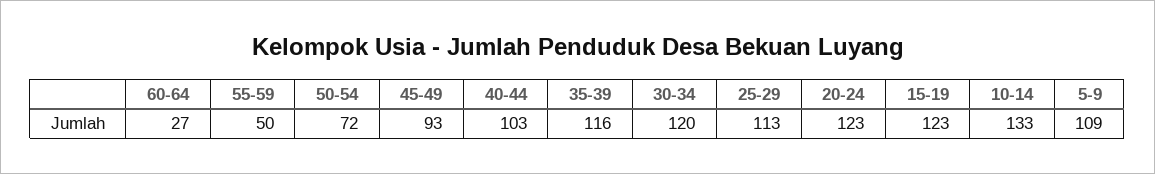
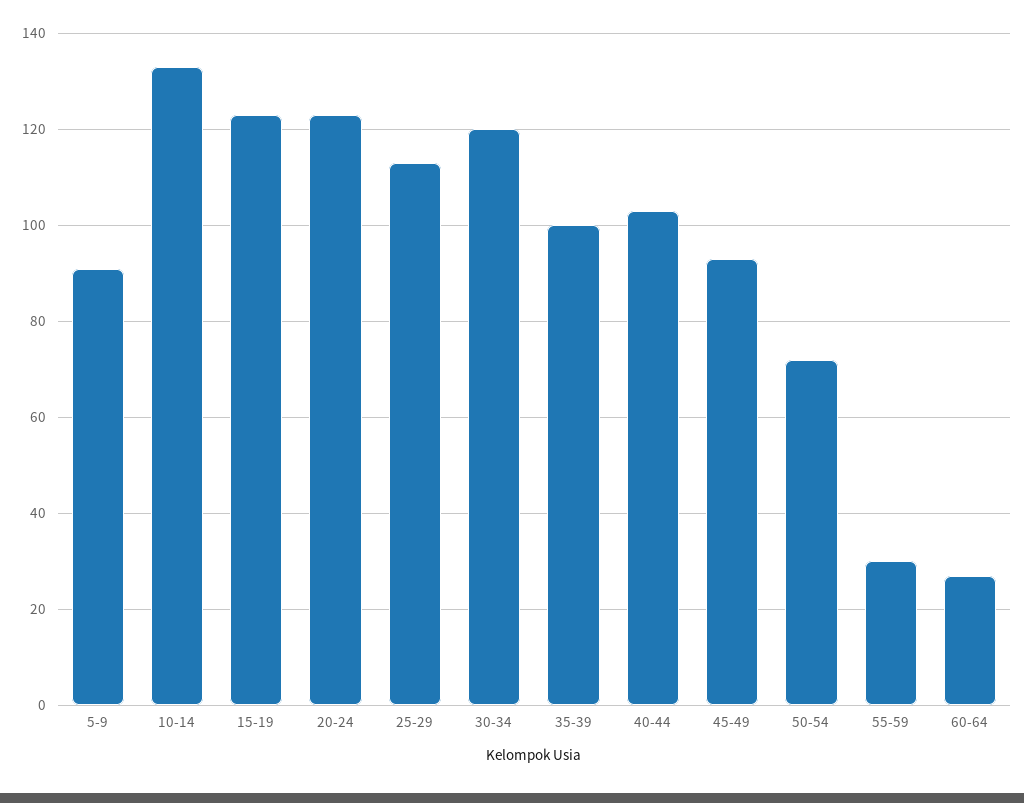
55-59: 50 -> 30
35-39: 116 -> 100
5-9: 109 -> 90

